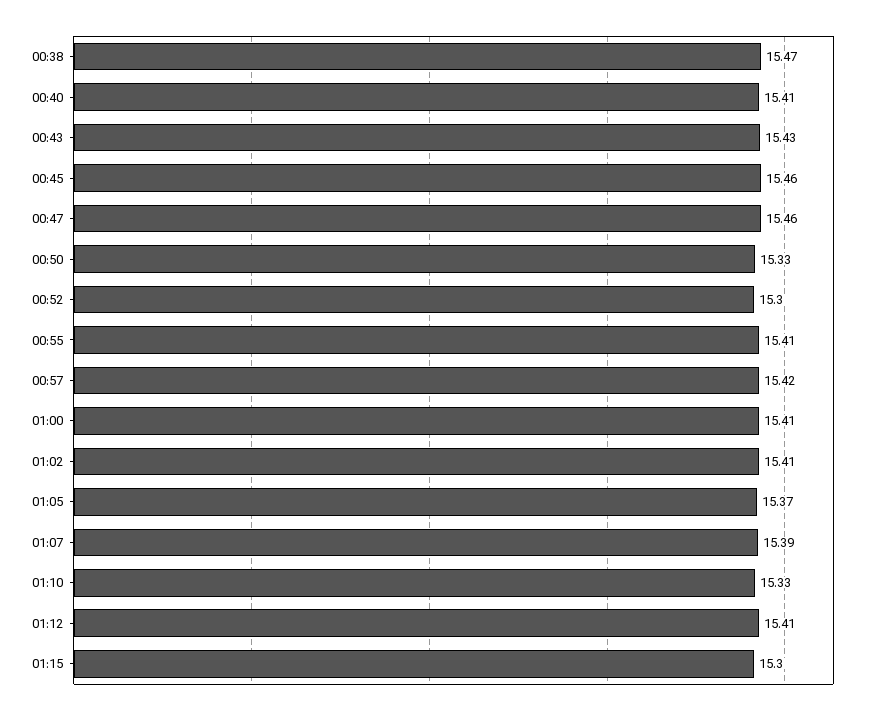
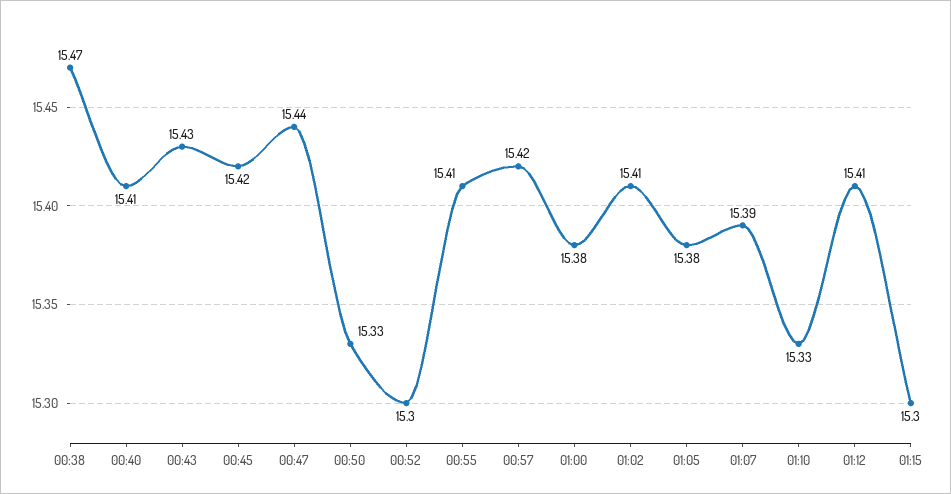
00:45: 15.46 -> 15.42
00:47: 15.46 -> 15.44
01:00: 15.41 -> 15.38
01:05: 15.37 -> 15.38

